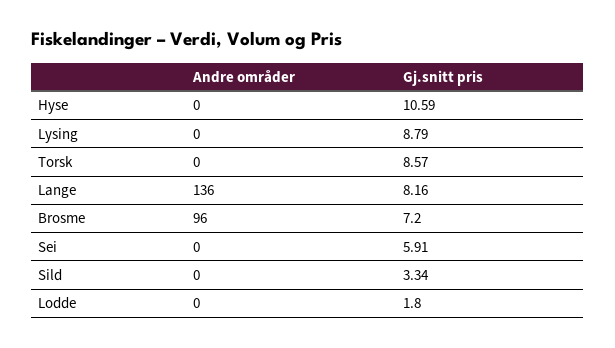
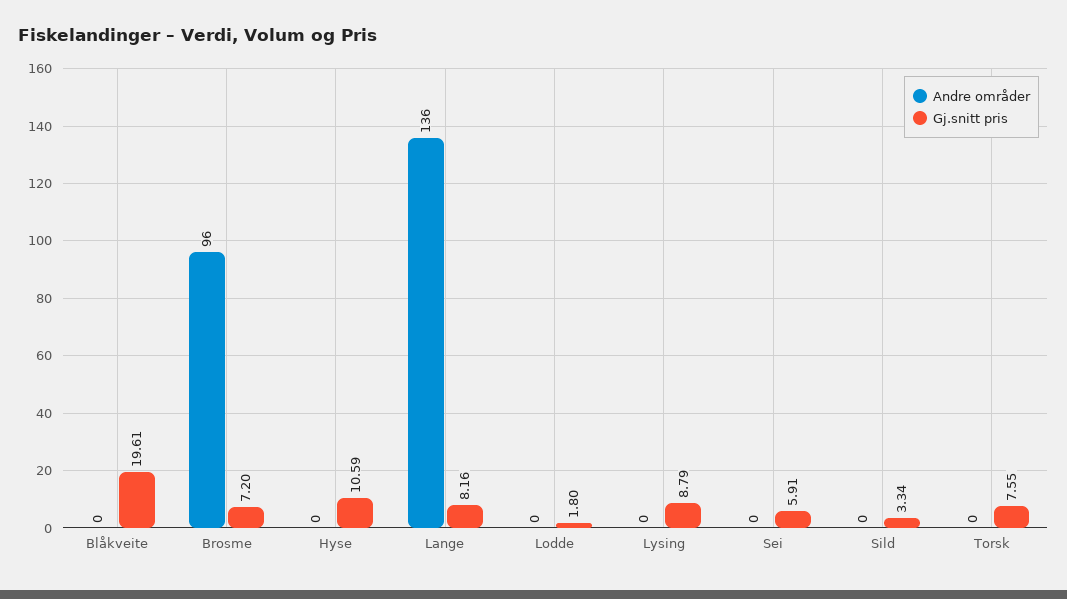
Gj.snitt pris, Torsk: 8.57 -> 7.55
Andre områder, Blåkveite: none -> 0
Gj.snitt pris, Blåkveite: none -> 19.61

